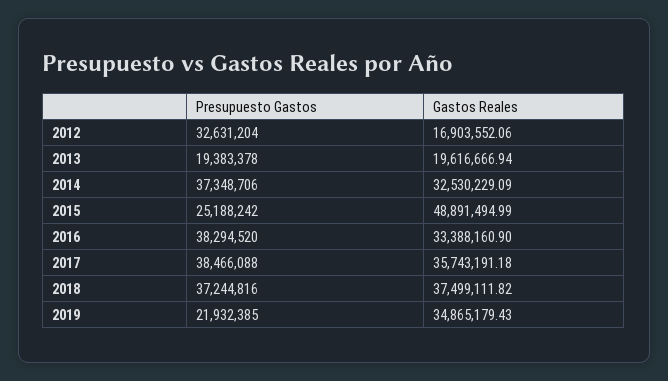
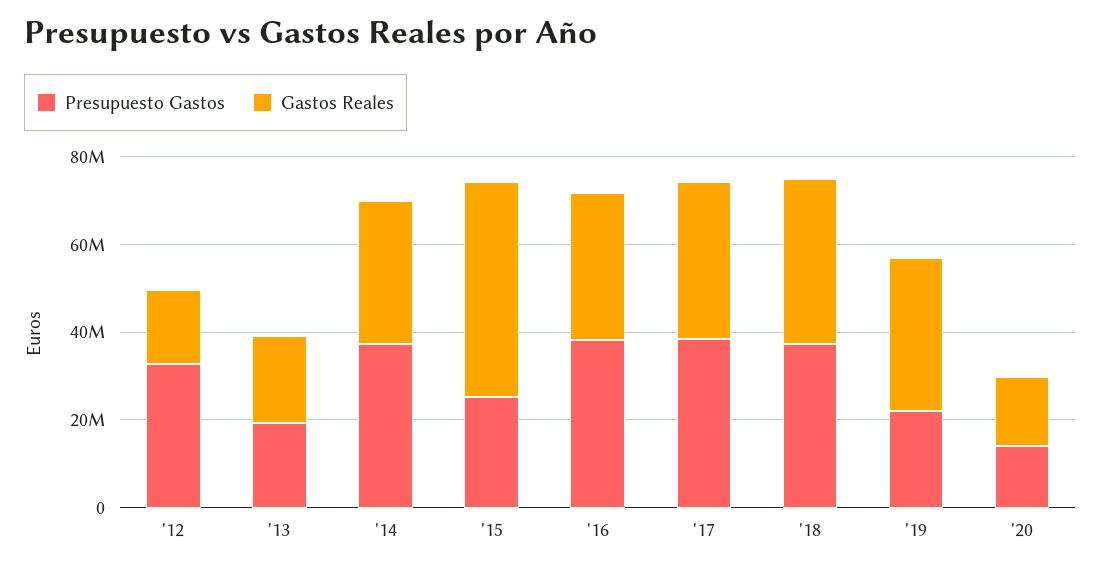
Presupuesto Gastos, '20: none -> 15000000
Gastos Reales, '20: none -> 15000000

